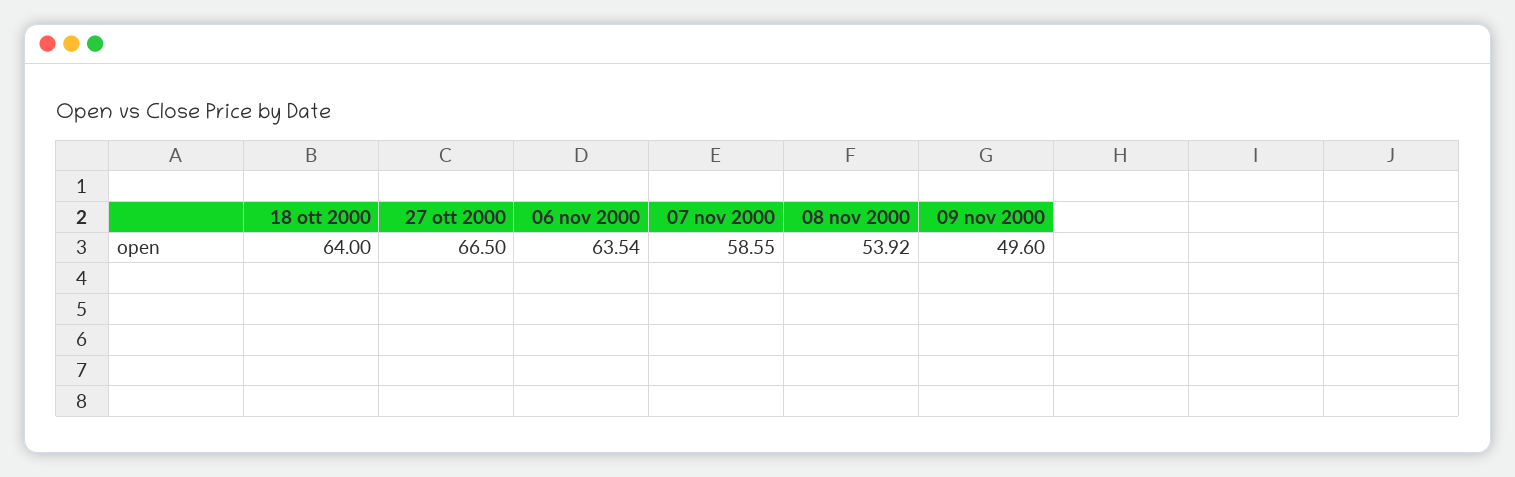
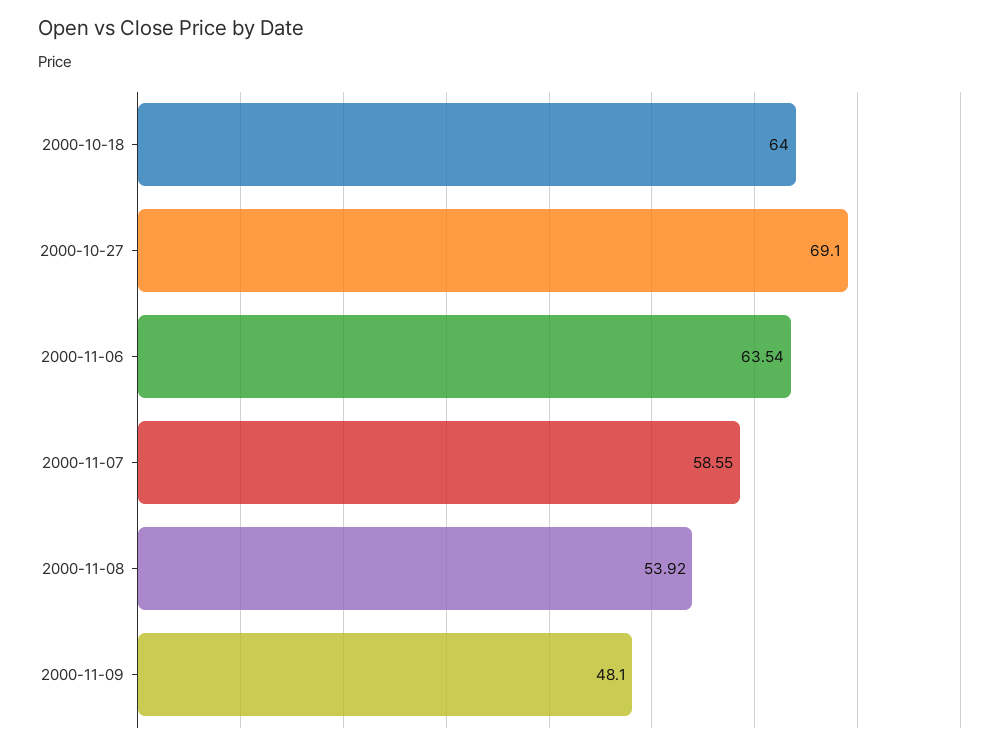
27 ott 2000: 66.5 -> 69.1
09 nov 2000: 49.6 -> 48.1

